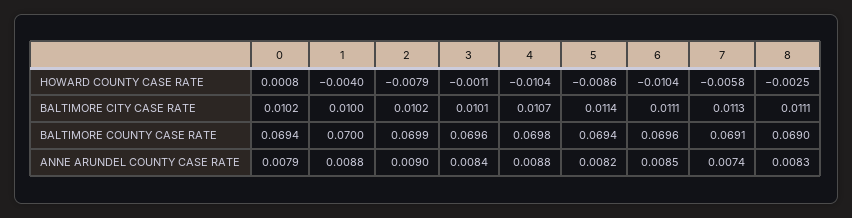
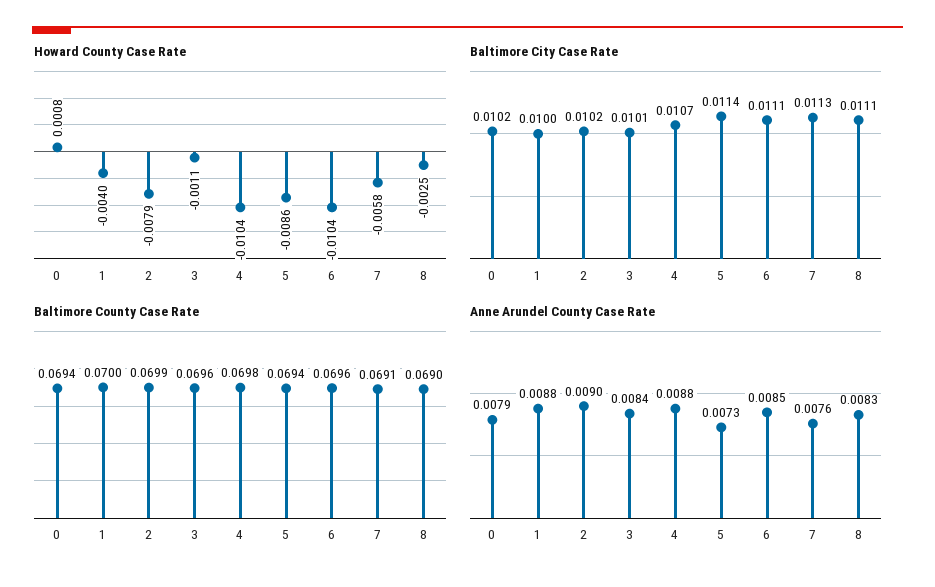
ANNE ARUNDEL COUNTY CASE RATE, 5: 0.0082 -> 0.0073
ANNE ARUNDEL COUNTY CASE RATE, 7: 0.0074 -> 0.0076

